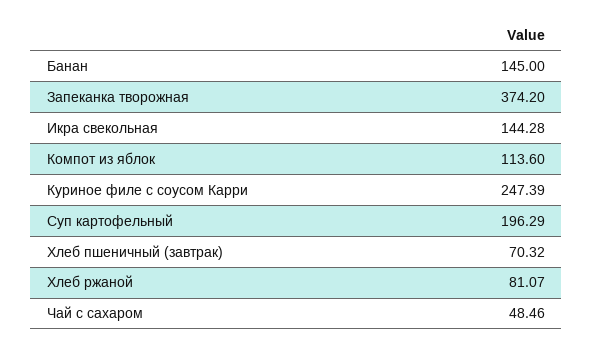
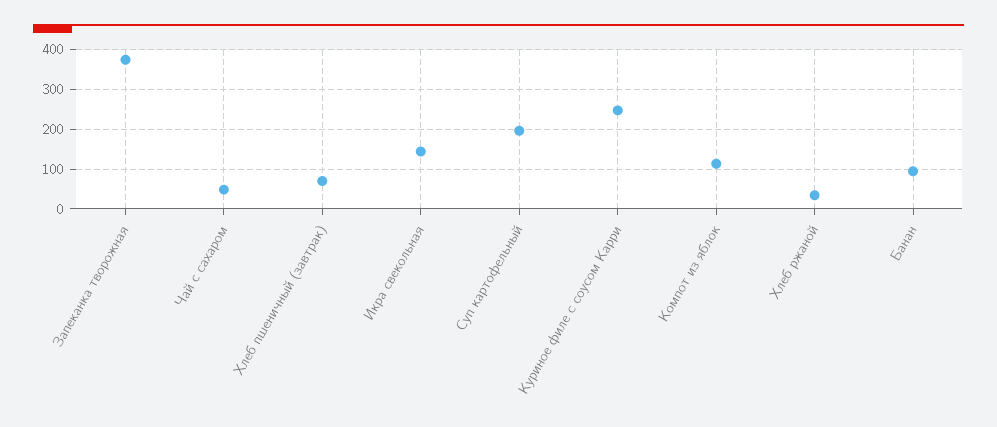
Банан: 145 -> 100
Хлеб ржаной: 81.07 -> 40

